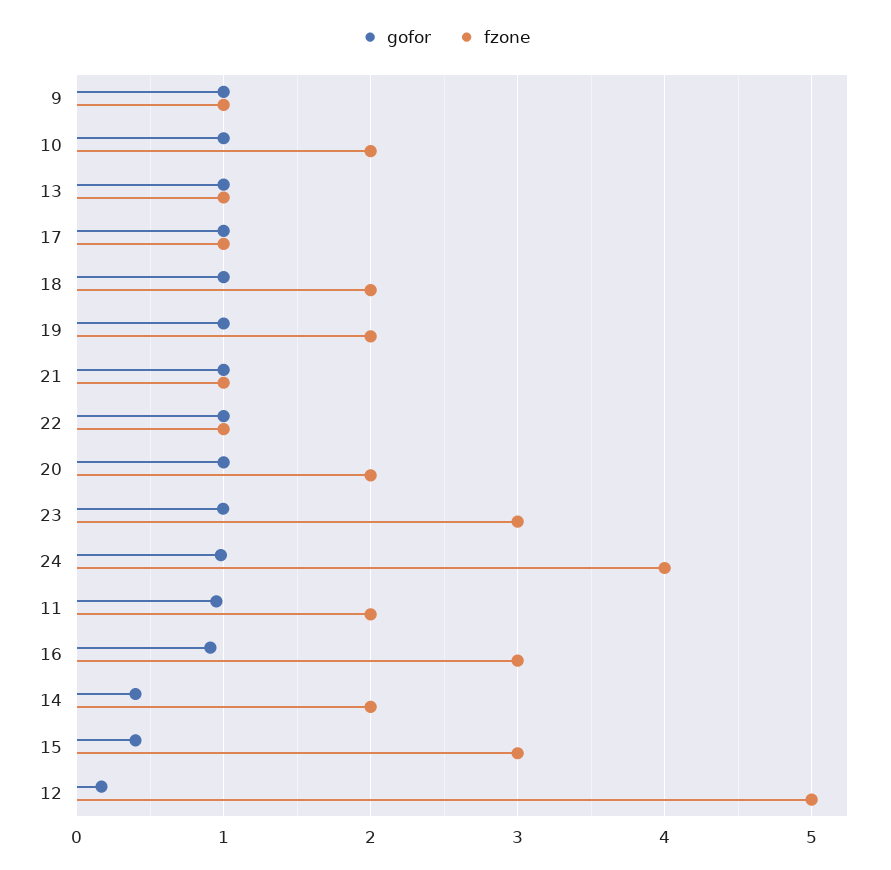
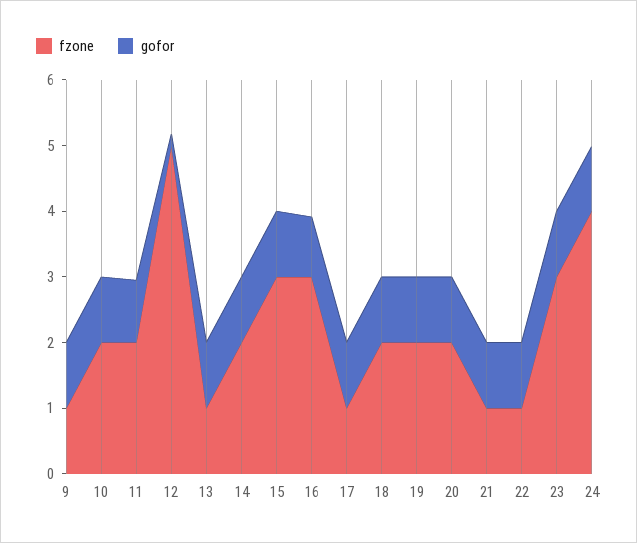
gofor, 14: 0.4 -> 1
gofor, 15: 0.4 -> 1

